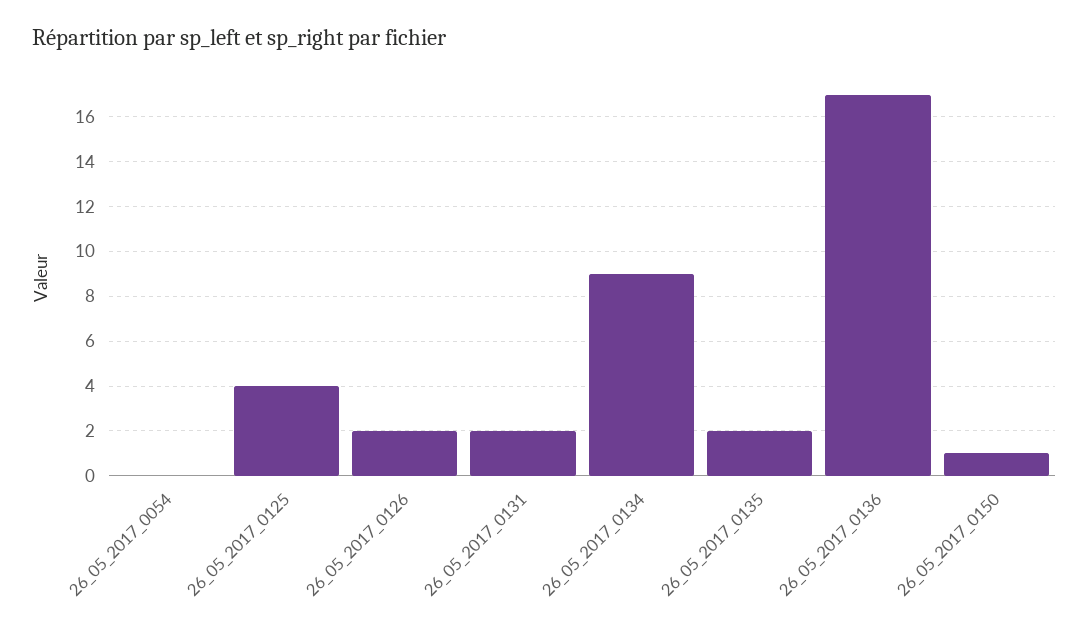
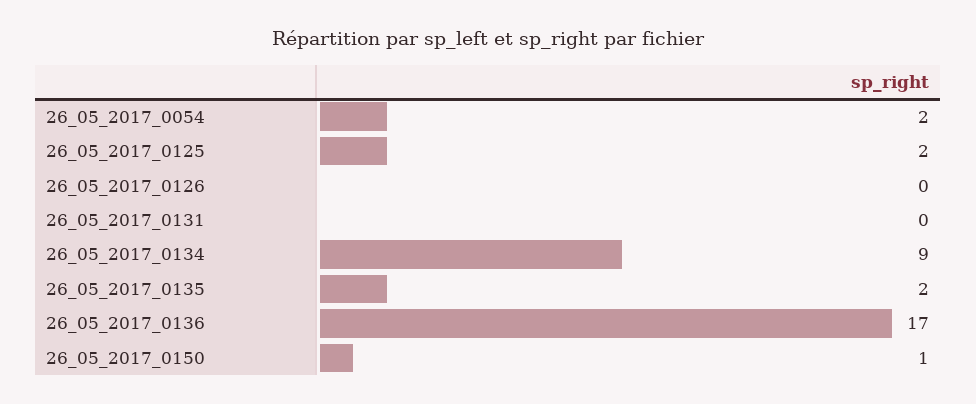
26_05_2017_0054: 0 -> 2
26_05_2017_0125: 4 -> 2
26_05_2017_0126: 2 -> 0
26_05_2017_0131: 2 -> 0

